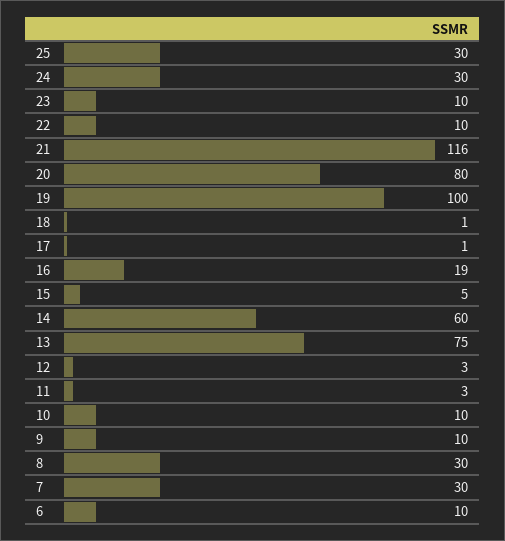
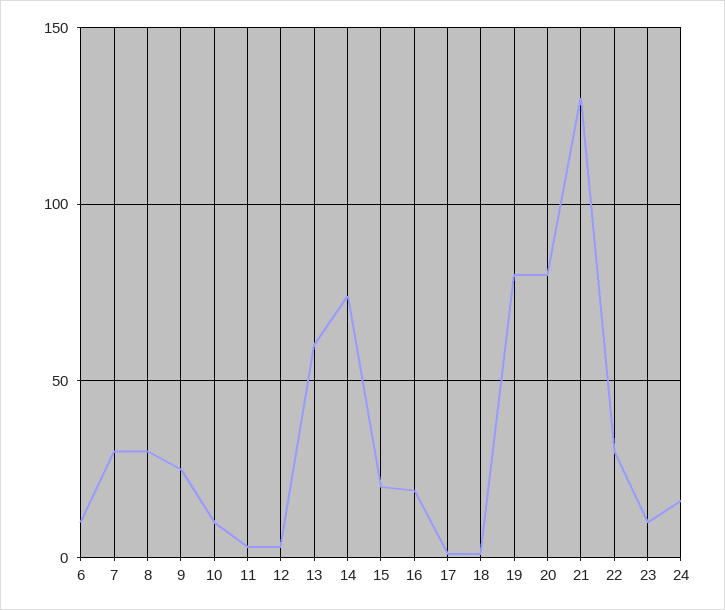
25: 30 -> none
24: 30 -> 15
22: 10 -> 30
21: 116 -> 130
19: 100 -> 80
15: 5 -> 20
14: 60 -> 75
13: 75 -> 60
9: 10 -> 25

